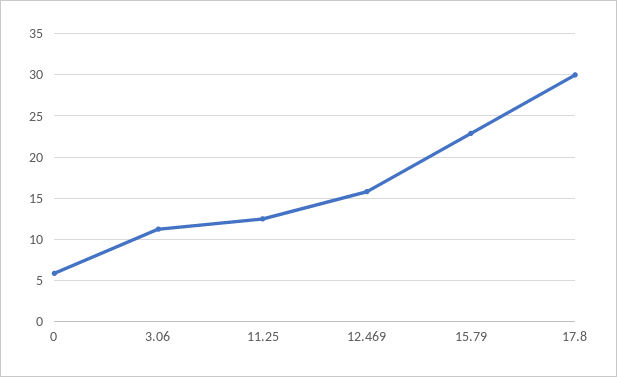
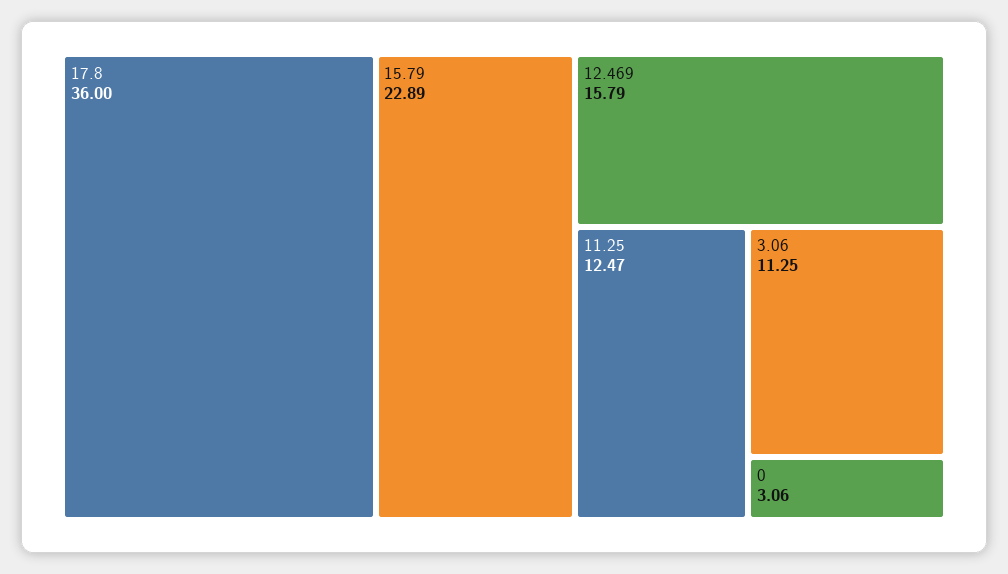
0: 6 -> 3.06
17.8: 30 -> 36

